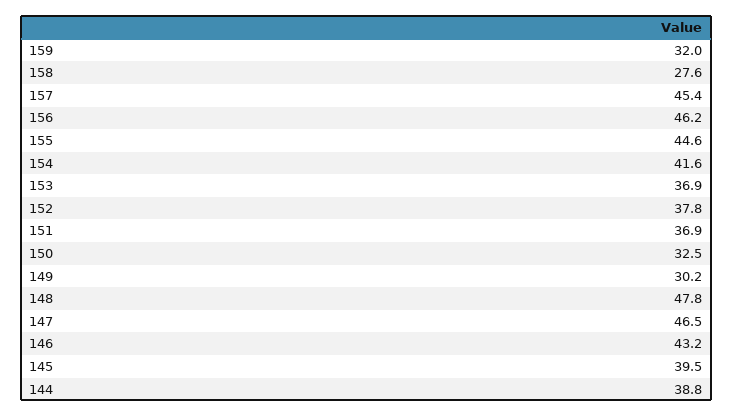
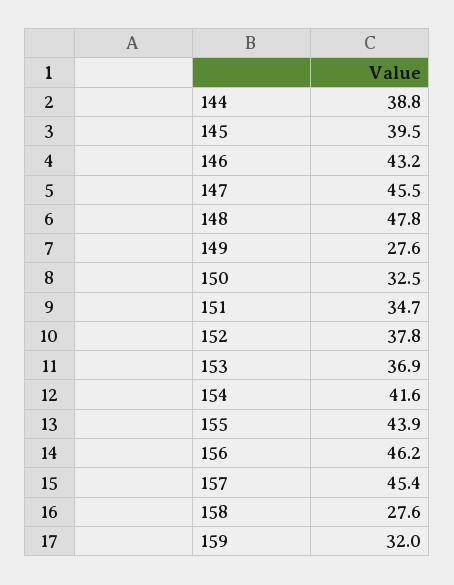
155: 44.6 -> 43.9
151: 36.9 -> 34.7
149: 30.2 -> 27.6
147: 46.5 -> 45.5

